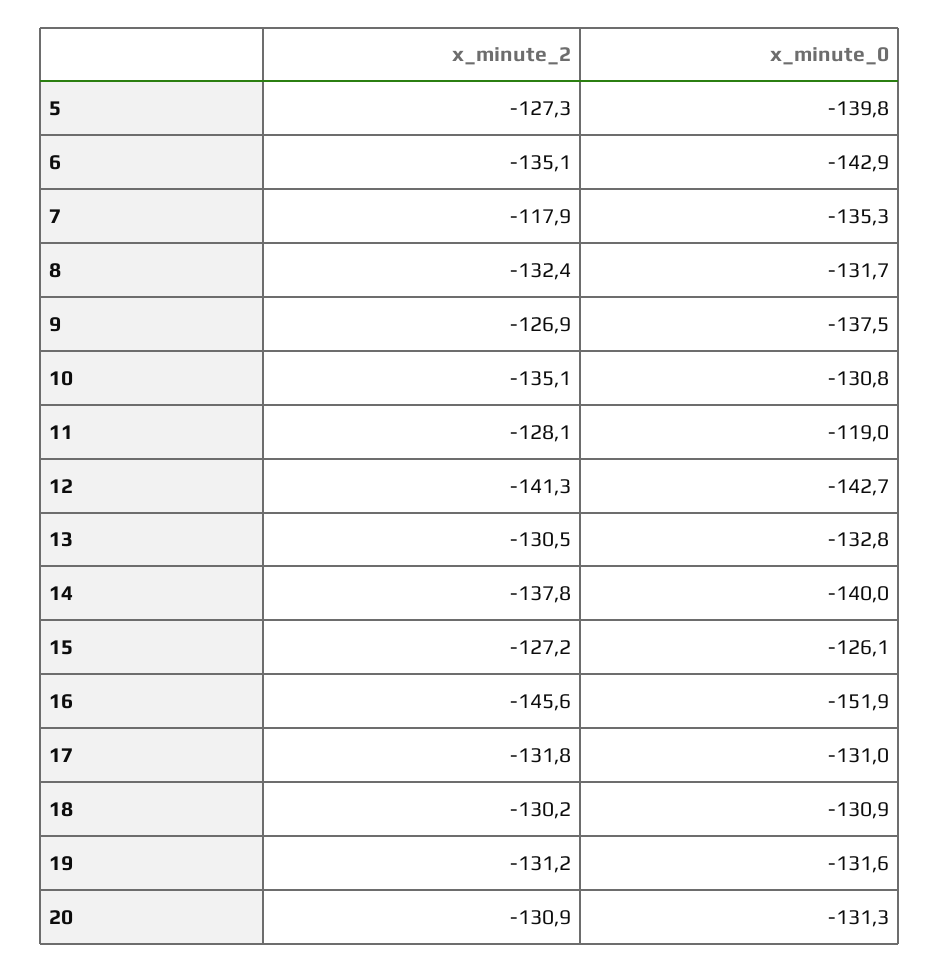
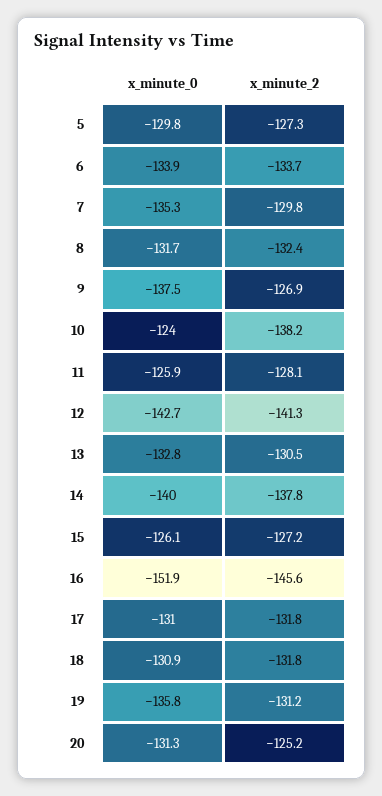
x_minute_0, 5: -139.8 -> -129.8
x_minute_2, 6: -135.1 -> -133.7
x_minute_0, 6: -142.9 -> -133.9
x_minute_2, 7: -117.9 -> -129.8
x_minute_2, 10: -135.1 -> -138.2
x_minute_0, 10: -130.8 -> -124
x_minute_0, 11: -119 -> -125.9
x_minute_2, 18: -130.2 -> -131.8
x_minute_0, 19: -131.6 -> -135.8
x_minute_2, 20: -130.9 -> -125.2

